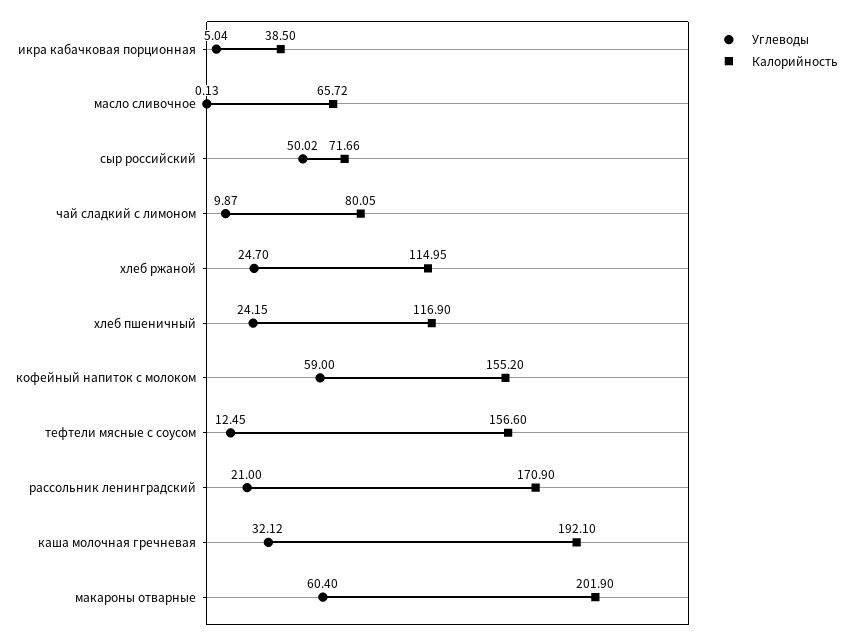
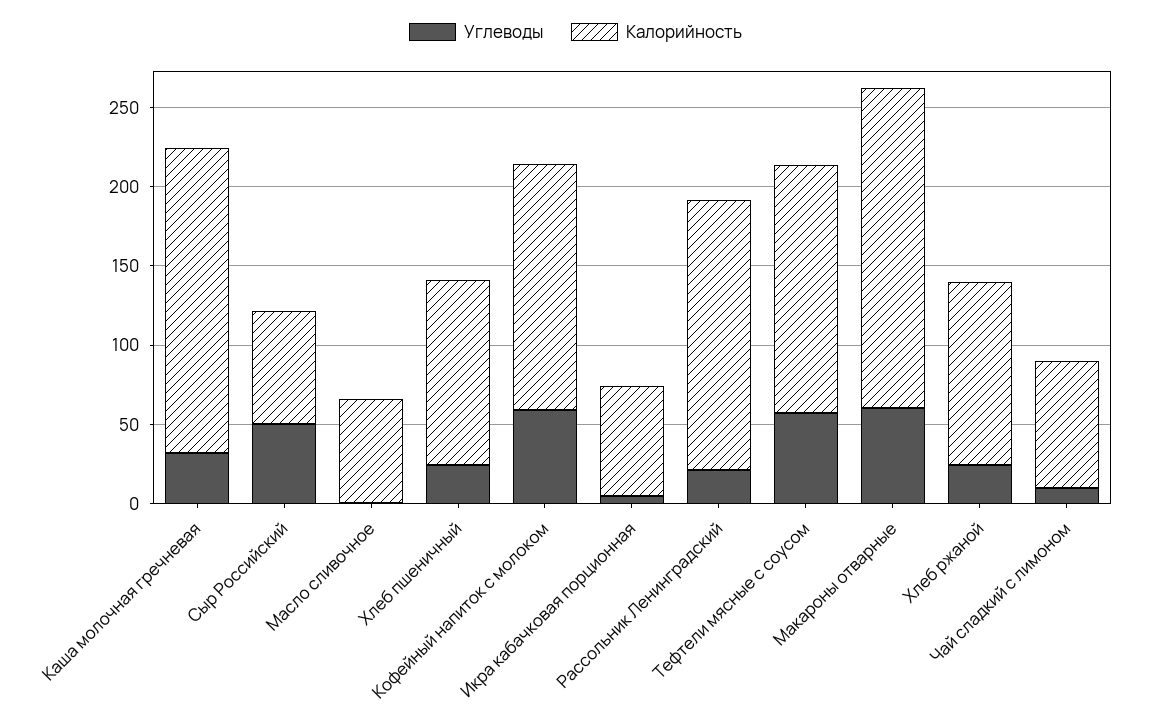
Калорийность, икра кабачковая порционная: 38.5 -> 70
Углеводы, тефтели мясные с соусом: 12.45 -> 60

